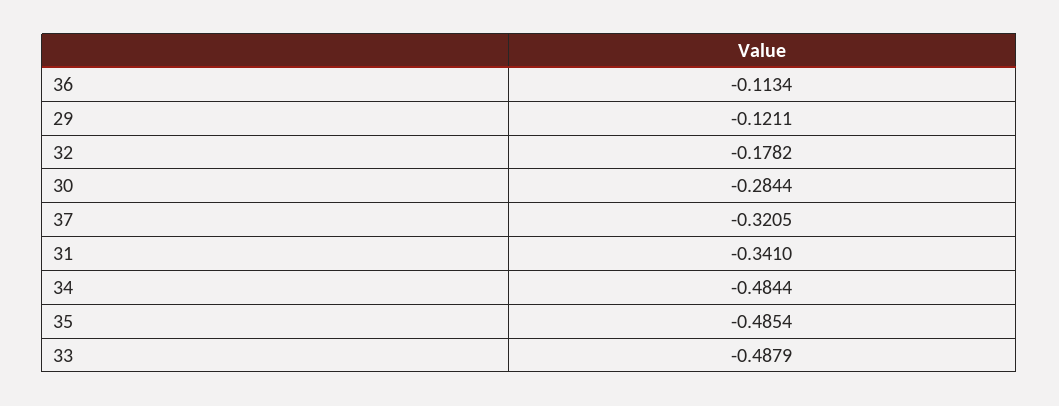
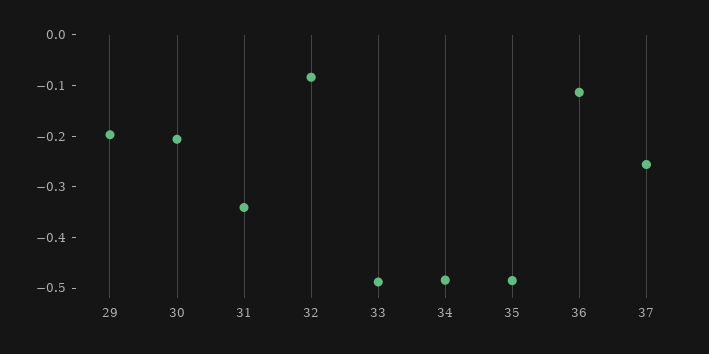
29: -0.1211 -> -0.2
32: -0.1782 -> -0.08
30: -0.2844 -> -0.2
37: -0.3205 -> -0.26

